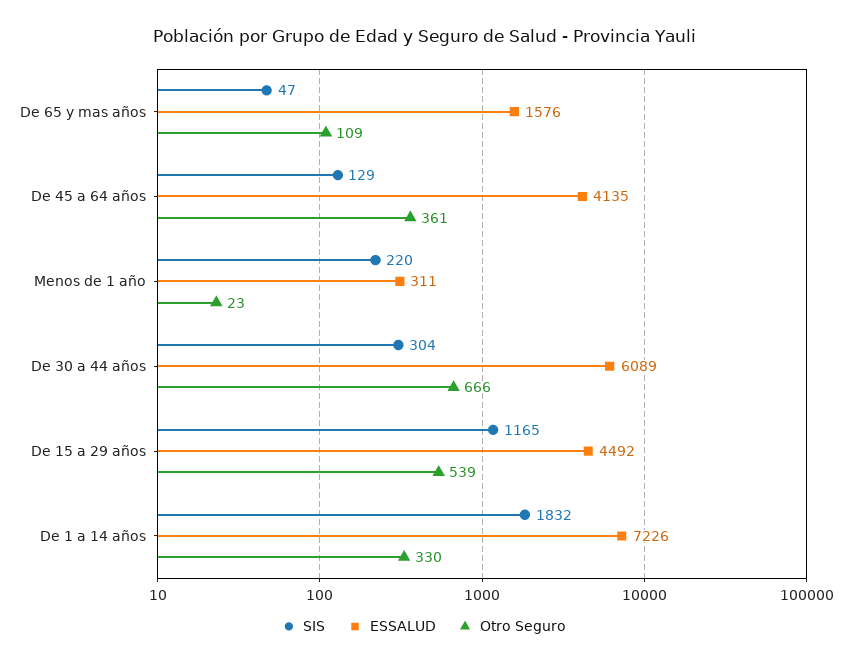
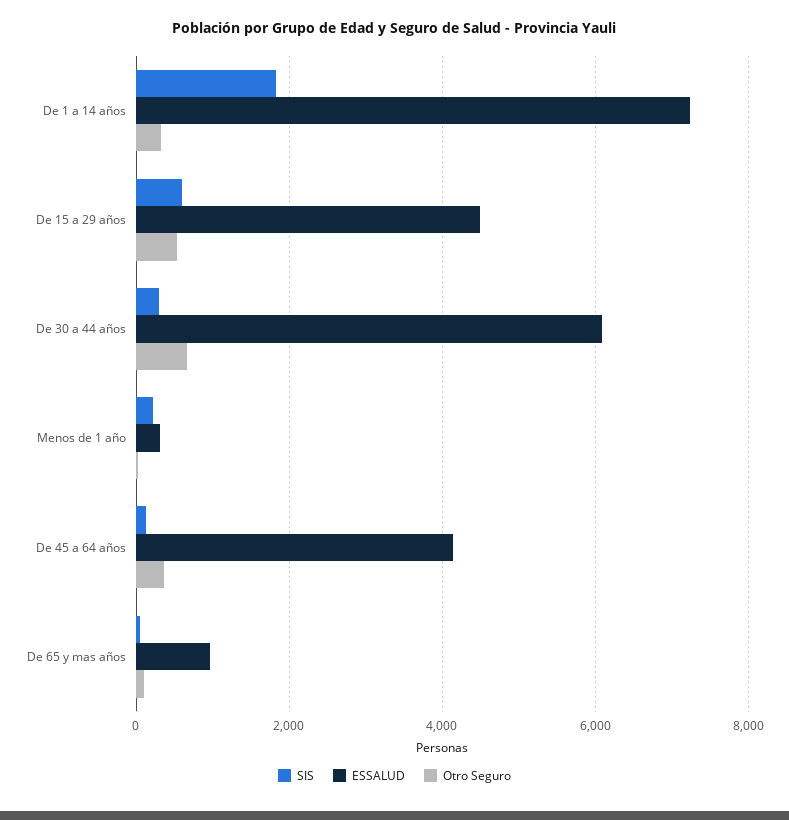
ESSALUD, De 65 y mas años: 1576 -> 1000
SIS, De 15 a 29 años: 1165 -> 600

